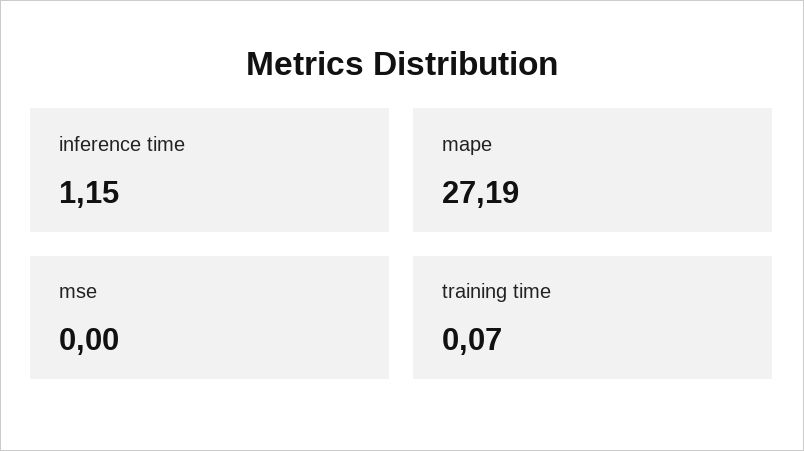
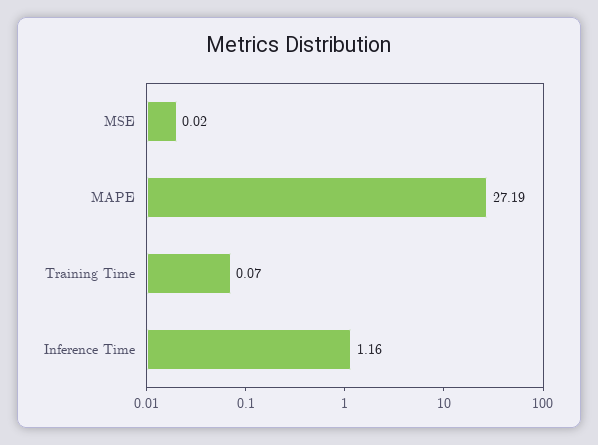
inference time: 1.15 -> 1.16
mse: 0 -> 0.02

